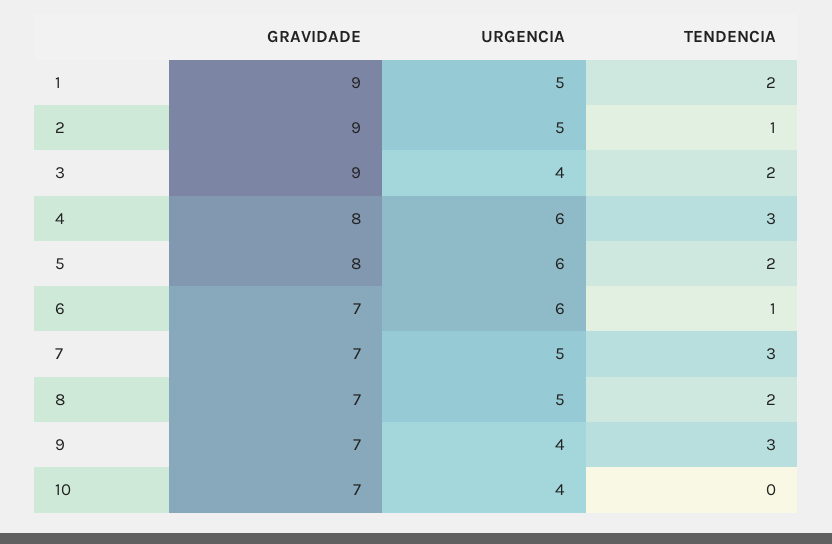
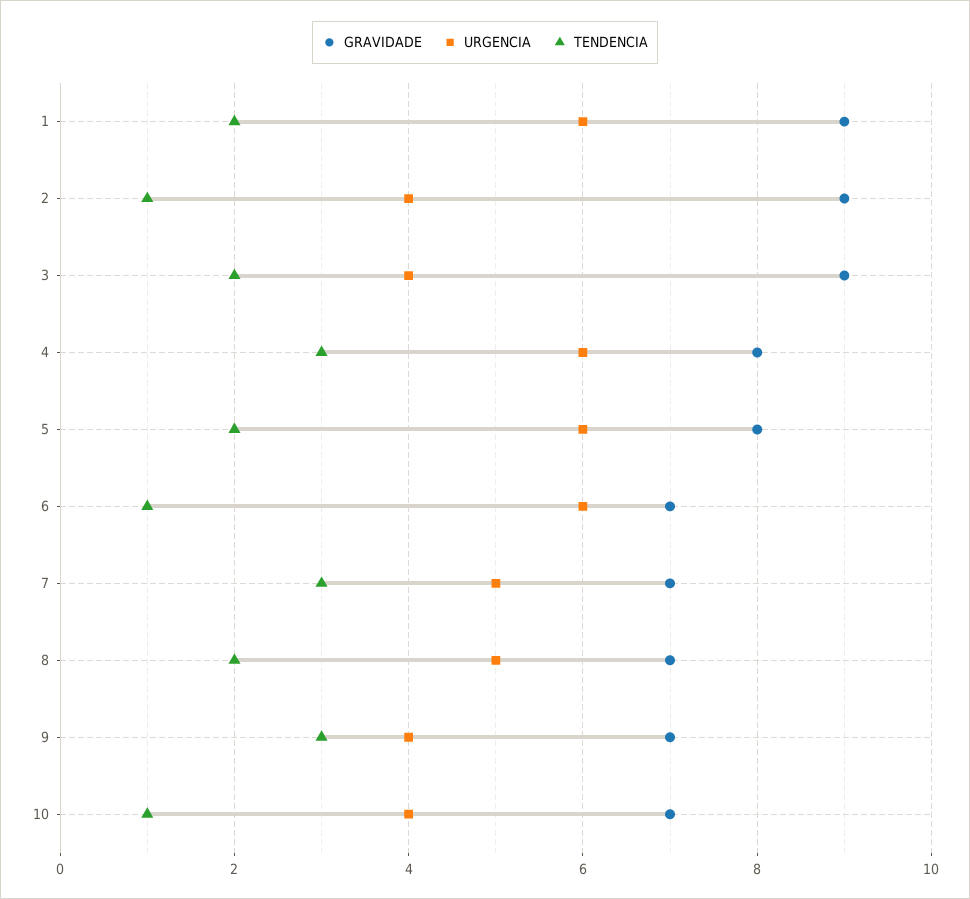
URGENCIA, 1: 5 -> 6
URGENCIA, 2: 5 -> 4
TENDENCIA, 10: 0 -> 1

